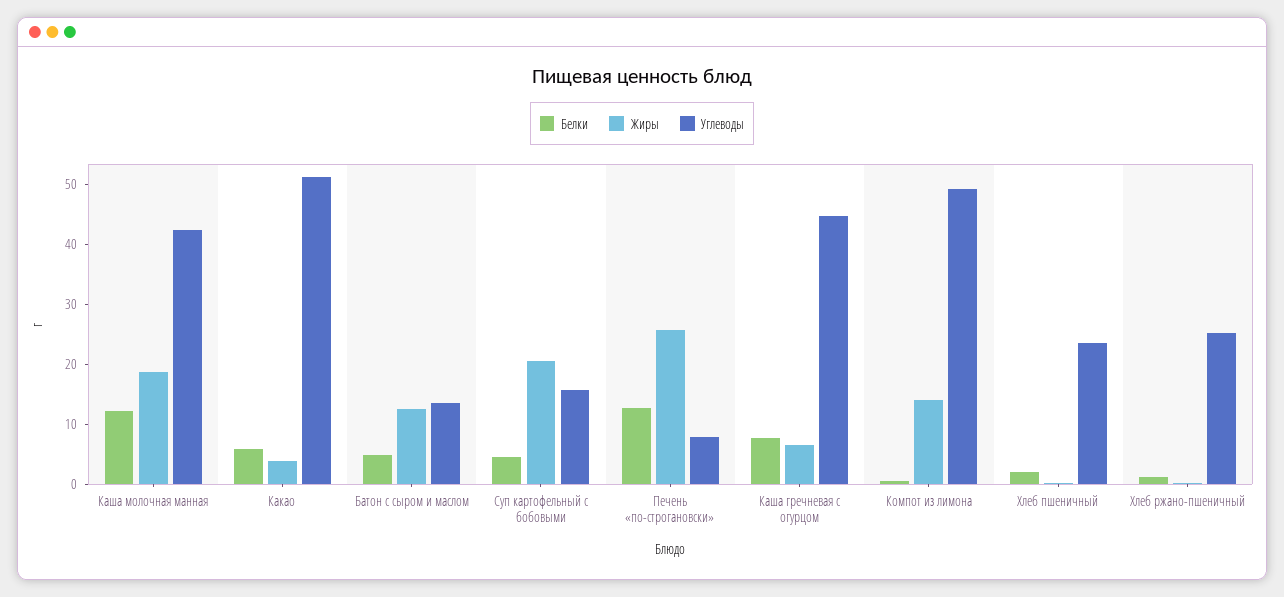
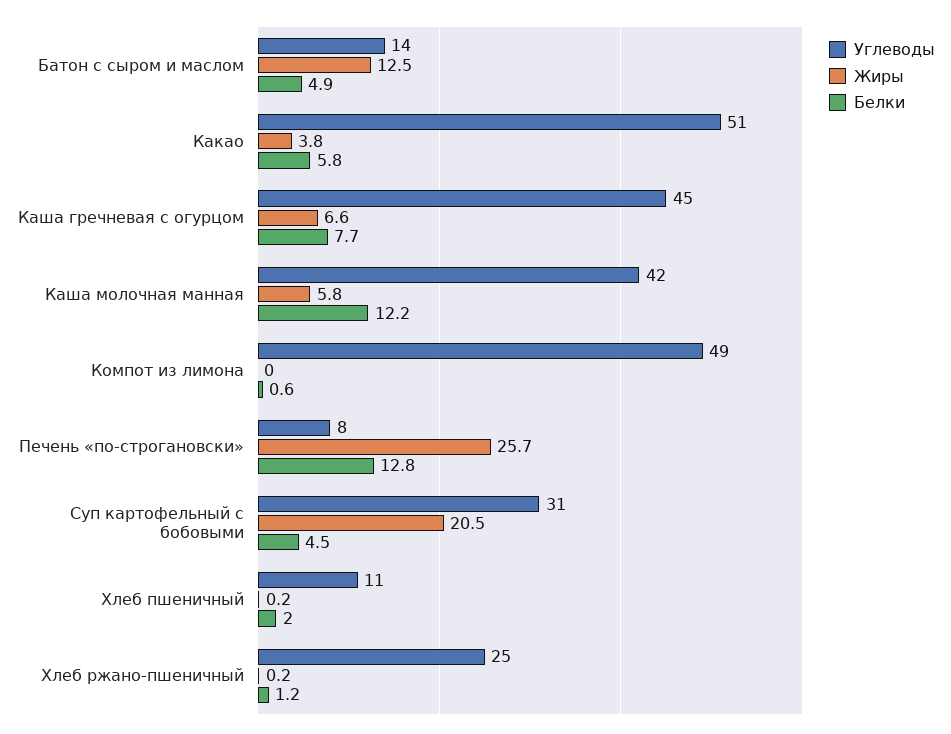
Жиры, Каша молочная манная: 18 -> 5.8
Углеводы, Суп картофельный с бобовыми: 16 -> 31
Жиры, Компот из лимона: 14 -> 0
Углеводы, Хлеб пшеничный: 24 -> 11

